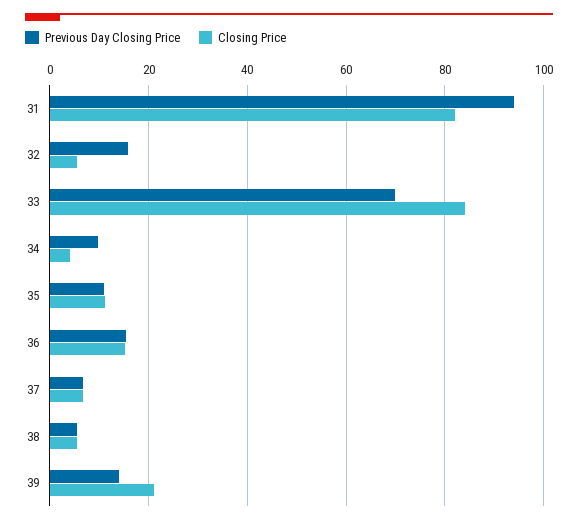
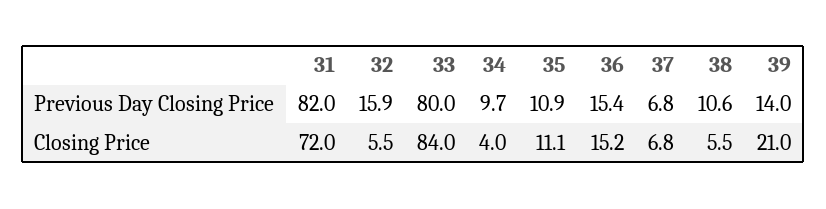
Previous Day Closing Price, 31: 94 -> 82
Closing Price, 31: 82 -> 72
Previous Day Closing Price, 33: 70 -> 80
Previous Day Closing Price, 38: 6 -> 10.6

